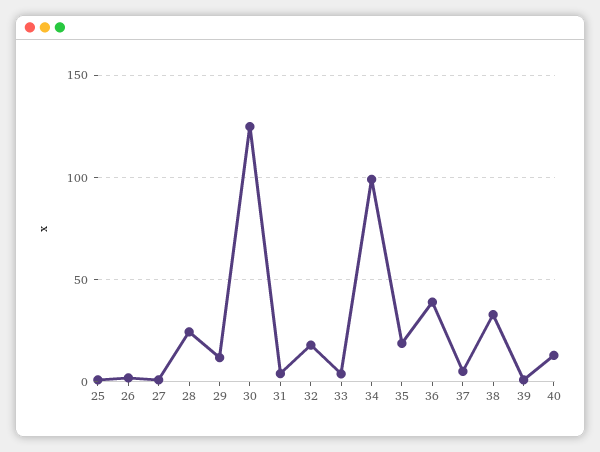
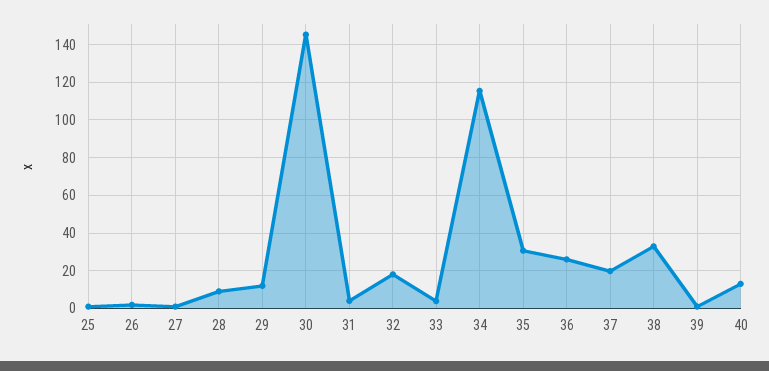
28: 25 -> 10
30: 125 -> 145
34: 100 -> 115
35: 20 -> 30
36: 40 -> 25
37: 5 -> 20

